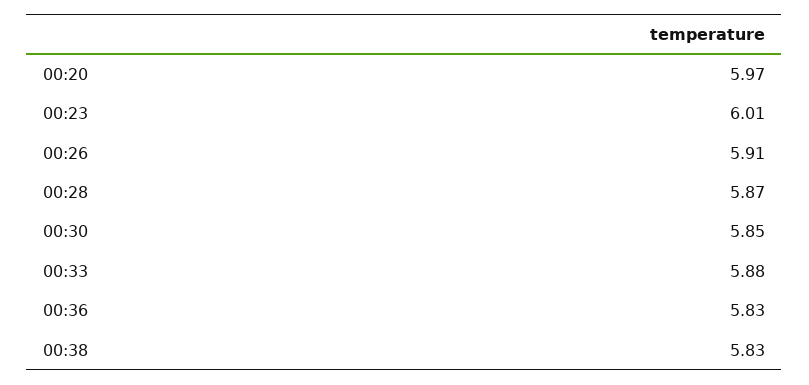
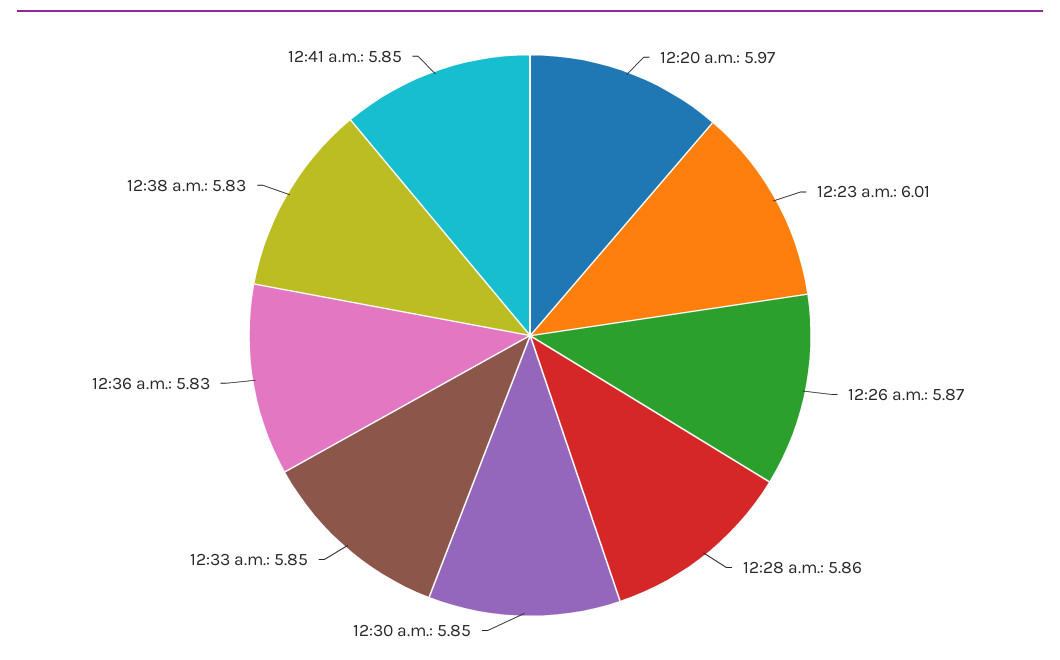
00:26: 5.91 -> 5.87
00:28: 5.87 -> 5.86
00:33: 5.88 -> 5.85
12:41 a.m.: none -> 5.85

